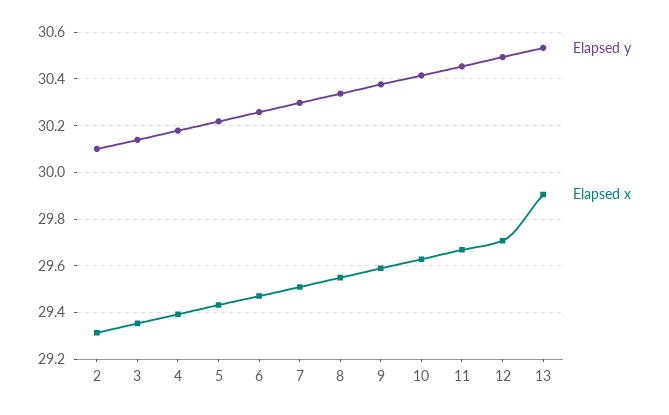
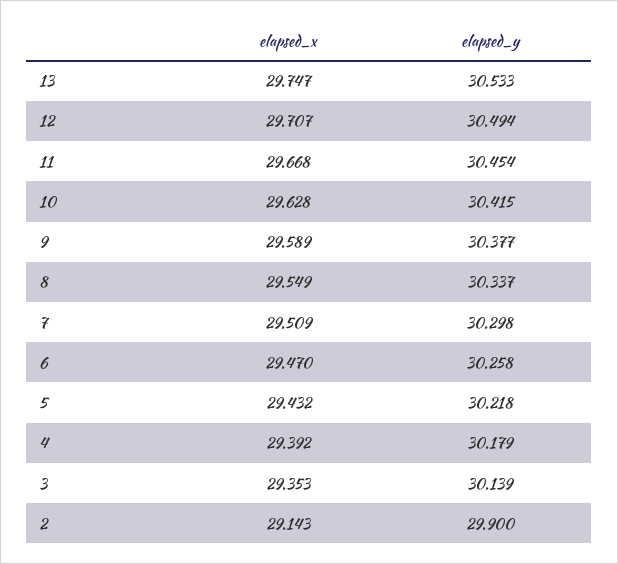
Elapsed y, 2: 30.1 -> 29.9
Elapsed x, 2: 29.3 -> 29.143
Elapsed x, 13: 29.9 -> 29.747

